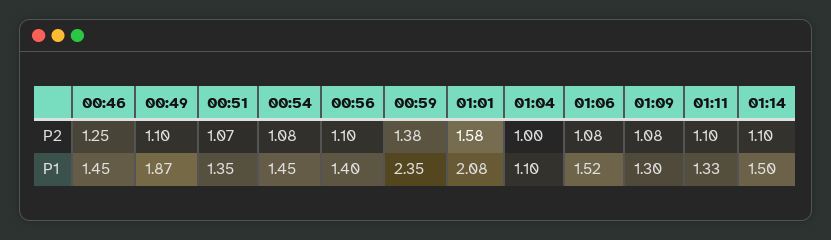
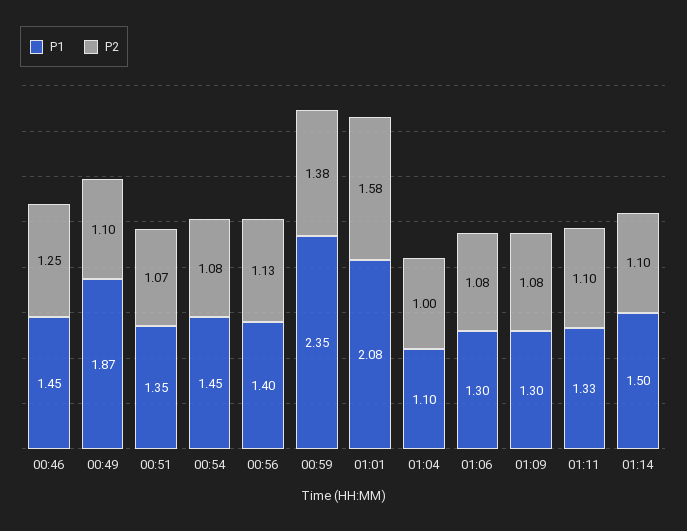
P2, 00:56: 1.1 -> 1.13
P1, 01:06: 1.52 -> 1.3

